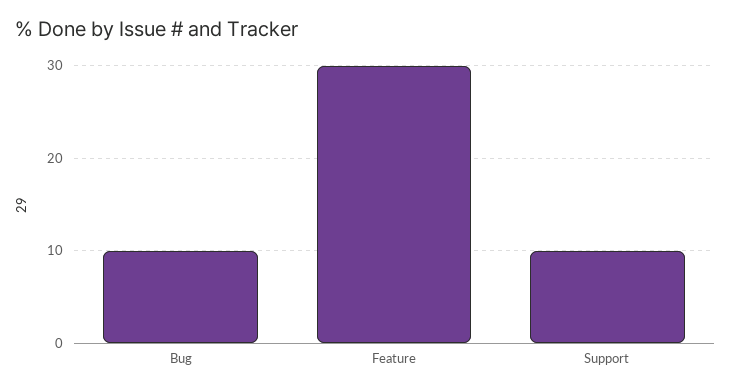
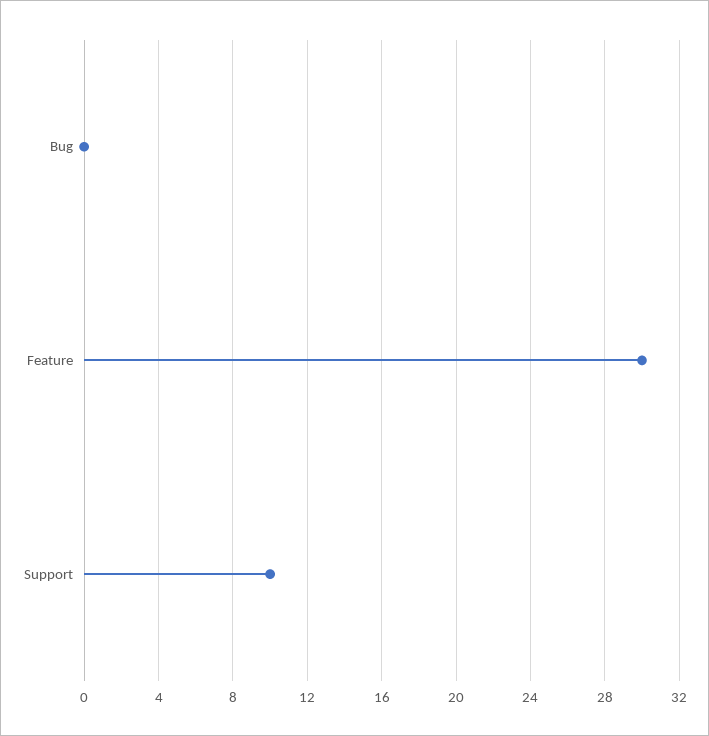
Bug: 10 -> 0

